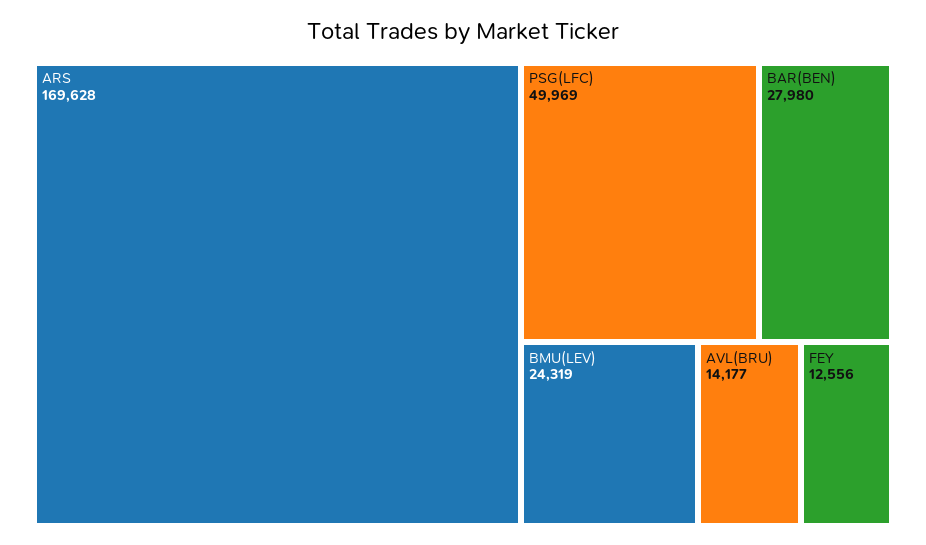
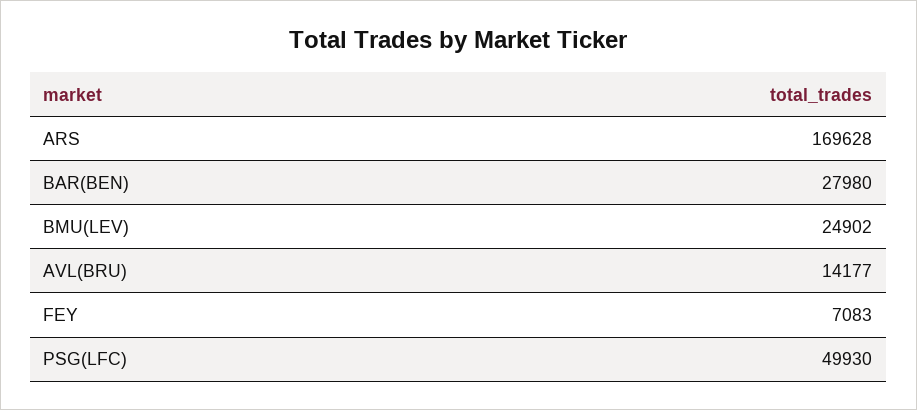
PSG(LFC): 49969 -> 49930
BMU(LEV): 24319 -> 24902
FEY: 12556 -> 7083

